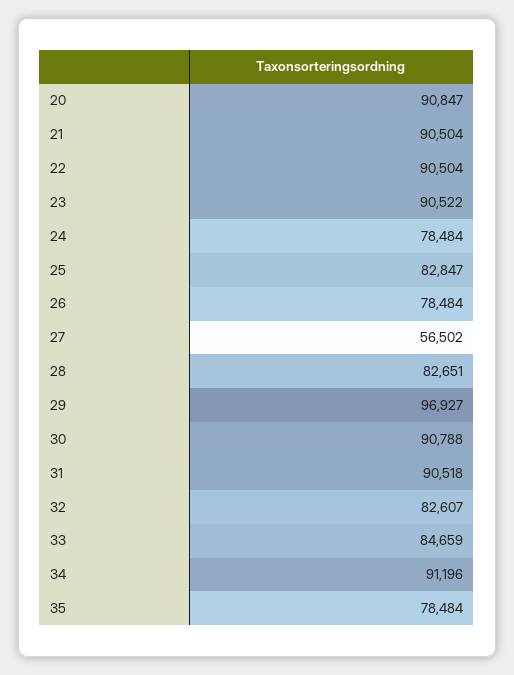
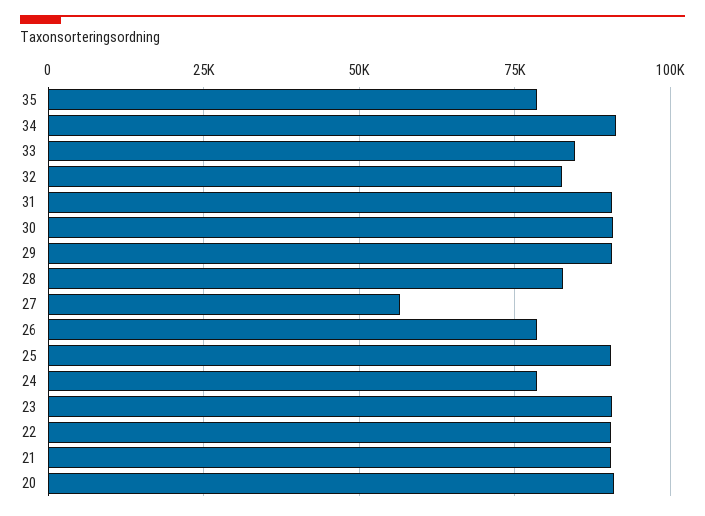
25: 82847 -> 90000
29: 96927 -> 90000

